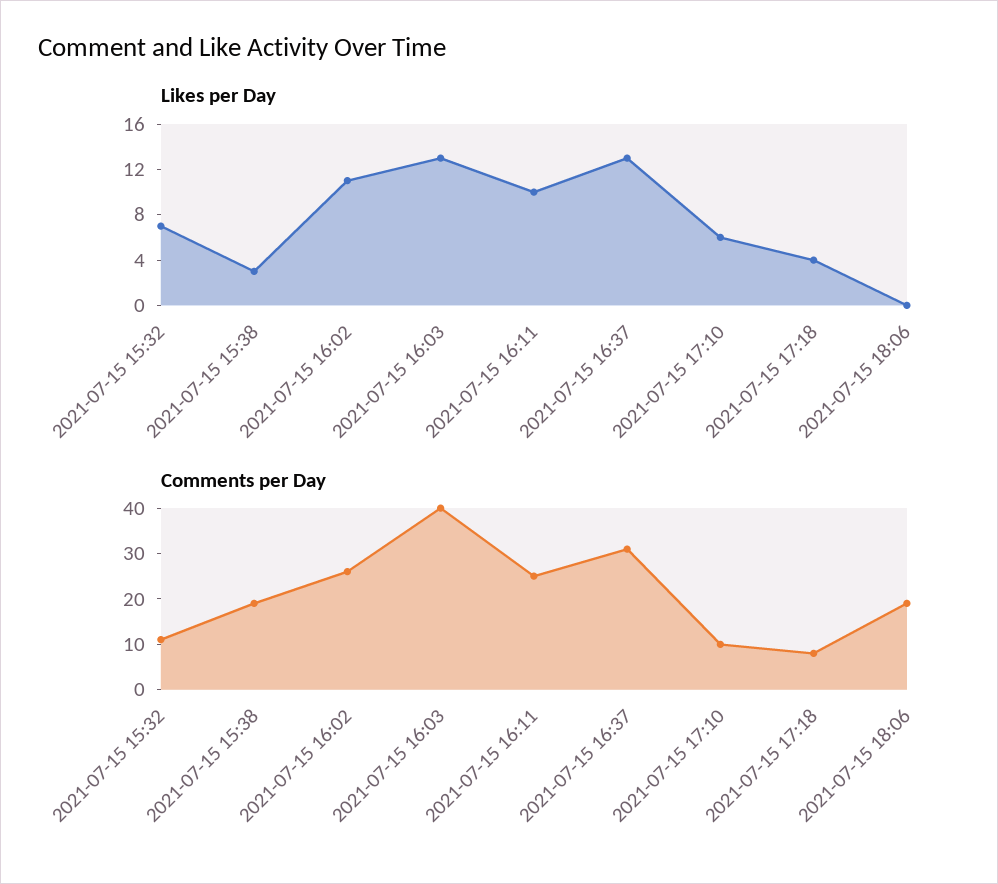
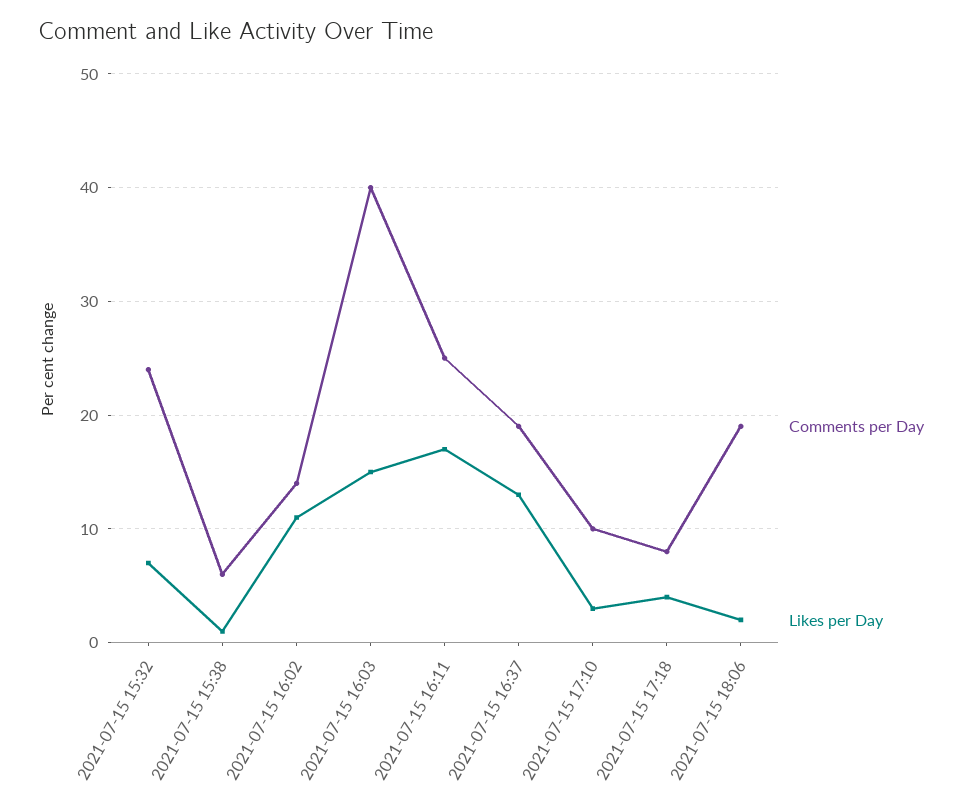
Likes per Day, 2021-07-15 15:38: 3 -> 1
Likes per Day, 2021-07-15 16:03: 13 -> 15
Likes per Day, 2021-07-15 16:11: 10 -> 17
Likes per Day, 2021-07-15 17:10: 6 -> 3
Likes per Day, 2021-07-15 18:06: 0 -> 2
Comments per Day, 2021-07-15 15:32: 10 -> 24
Comments per Day, 2021-07-15 15:38: 20 -> 6
Comments per Day, 2021-07-15 16:02: 25 -> 14
Comments per Day, 2021-07-15 16:37: 30 -> 19

